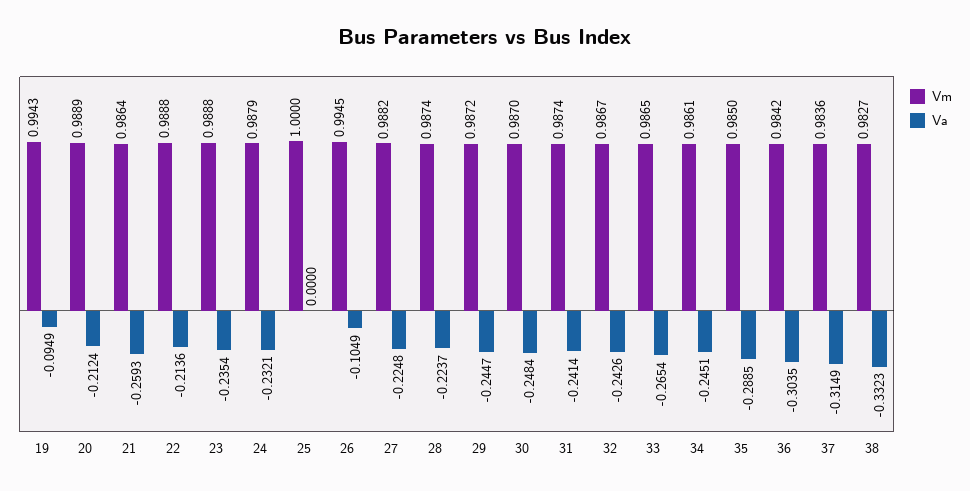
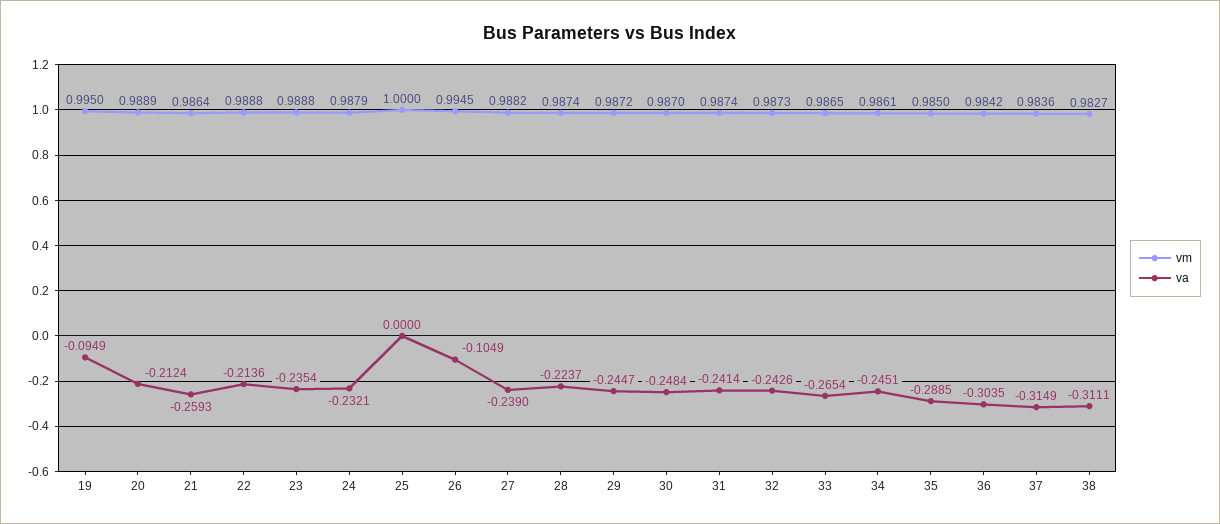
Vm, 19: 0.9943 -> 0.995
Va, 27: -0.2248 -> -0.239
Vm, 32: 0.9867 -> 0.9873
Va, 38: -0.3323 -> -0.3111

